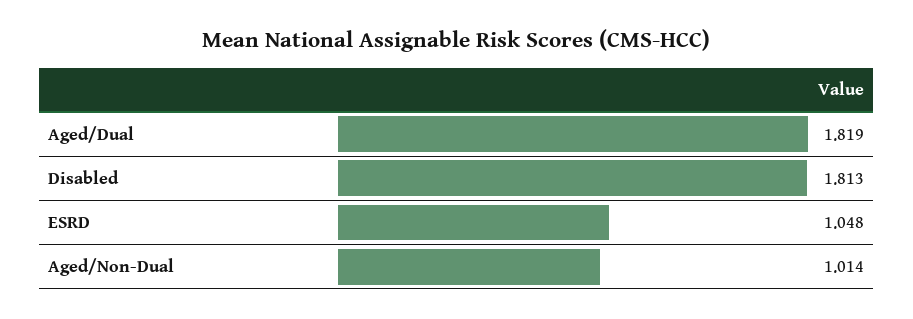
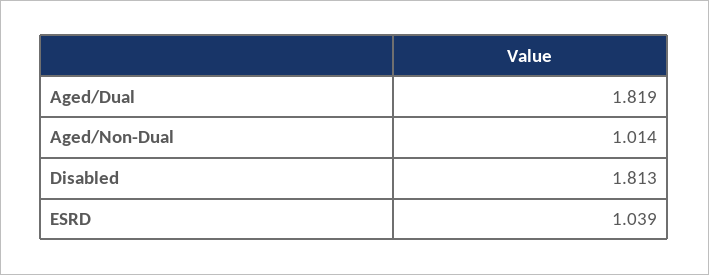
ESRD: 1.048 -> 1.039

